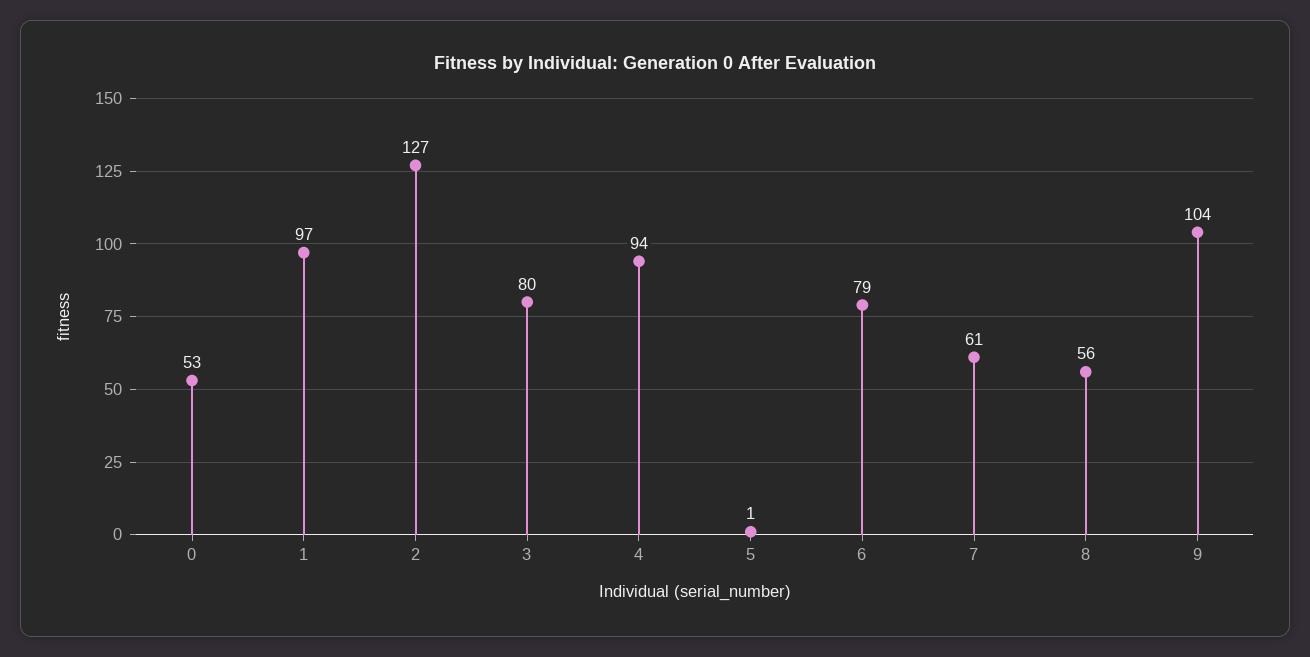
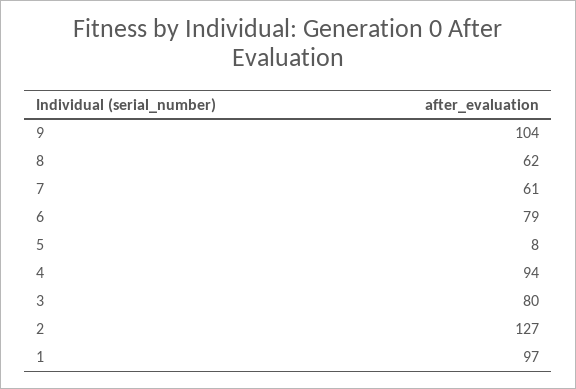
0: 53 -> none
5: 1 -> 8
8: 56 -> 62

